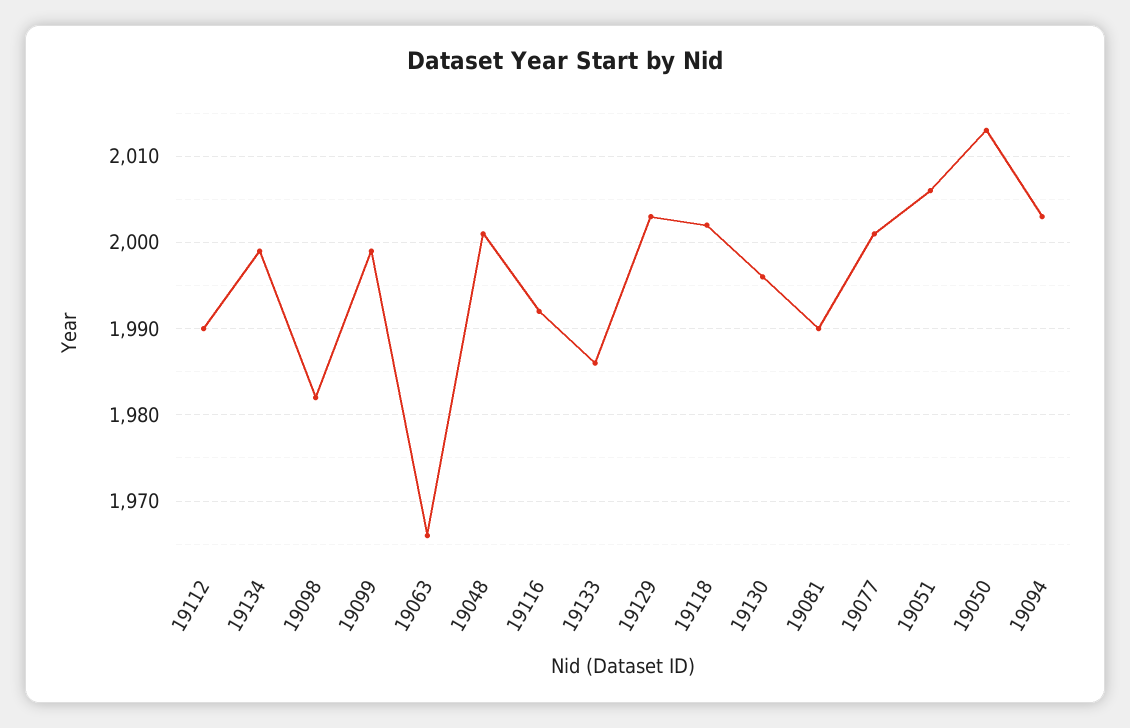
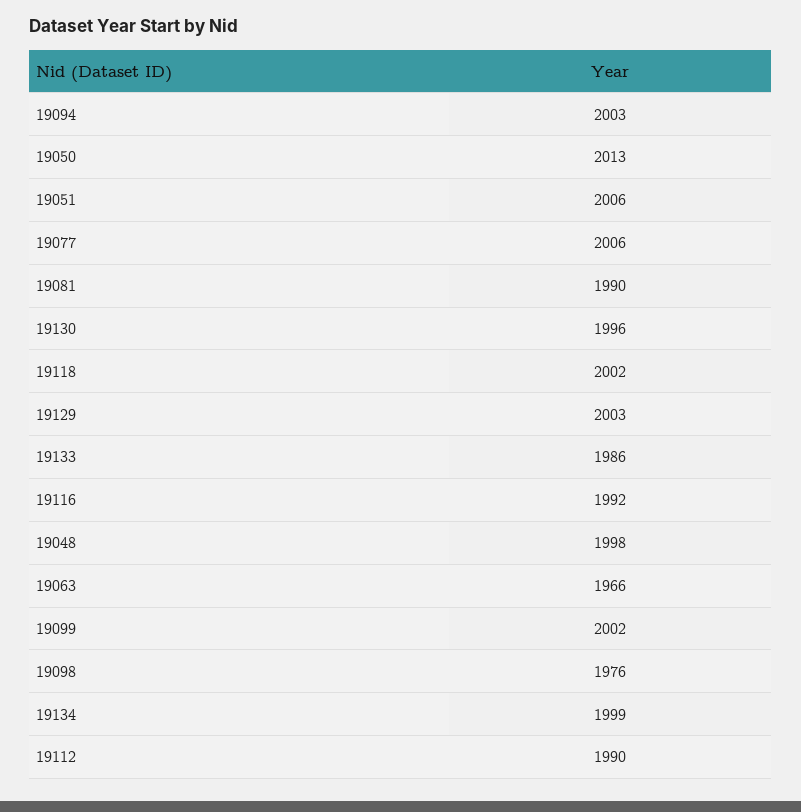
19098: 1982 -> 1976
19099: 1999 -> 2002
19048: 2001 -> 1998
19077: 2001 -> 2006

